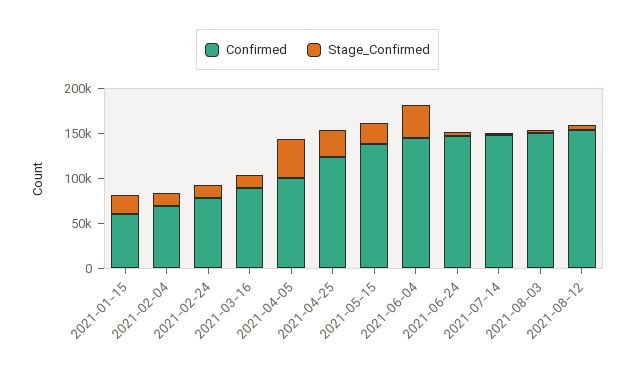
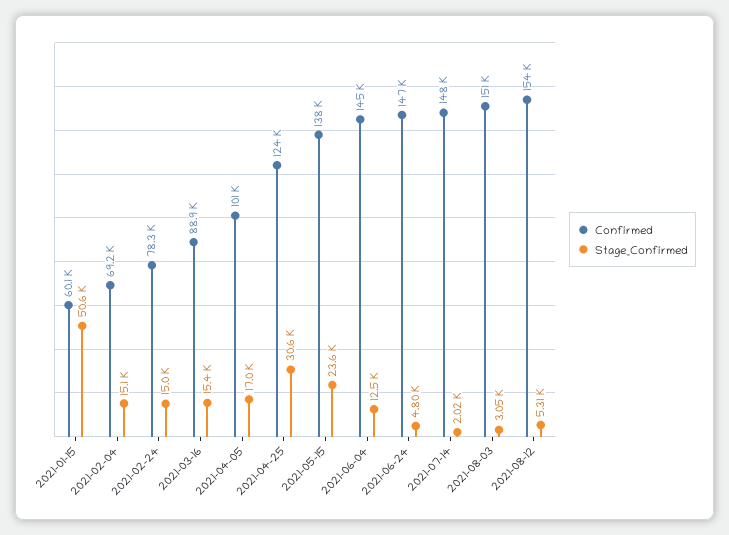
Stage_Confirmed, 2021-01-15: 20000 -> 50600
Stage_Confirmed, 2021-04-05: 40000 -> 17000
Stage_Confirmed, 2021-06-04: 40000 -> 12500

